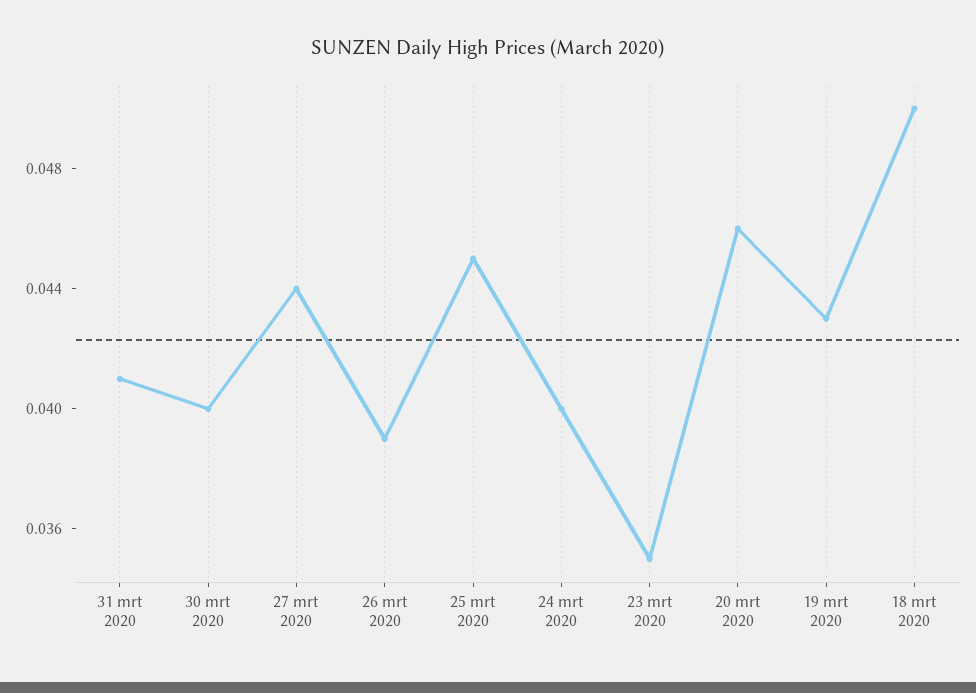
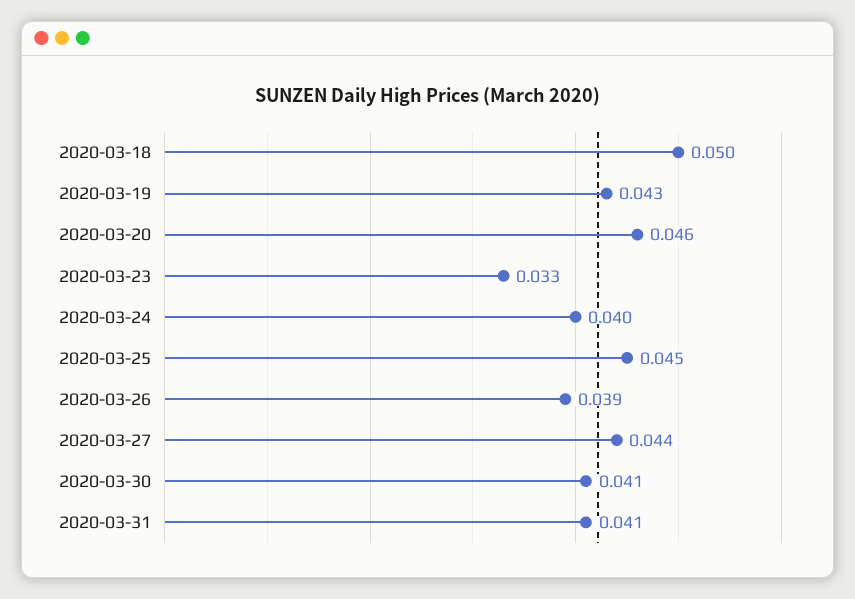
30 mrt 2020: 0.04 -> 0.041
23 mrt 2020: 0.035 -> 0.033

